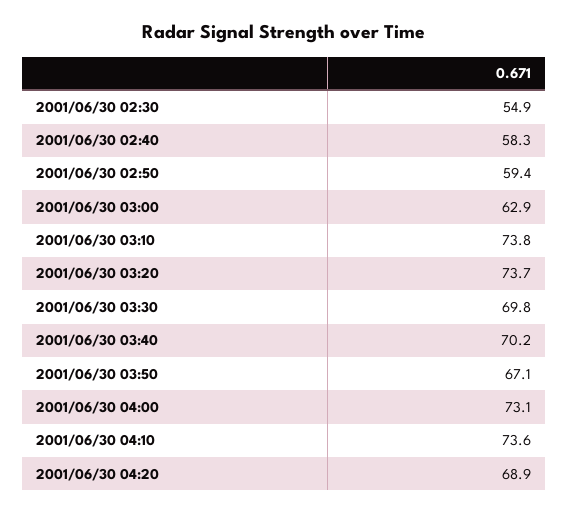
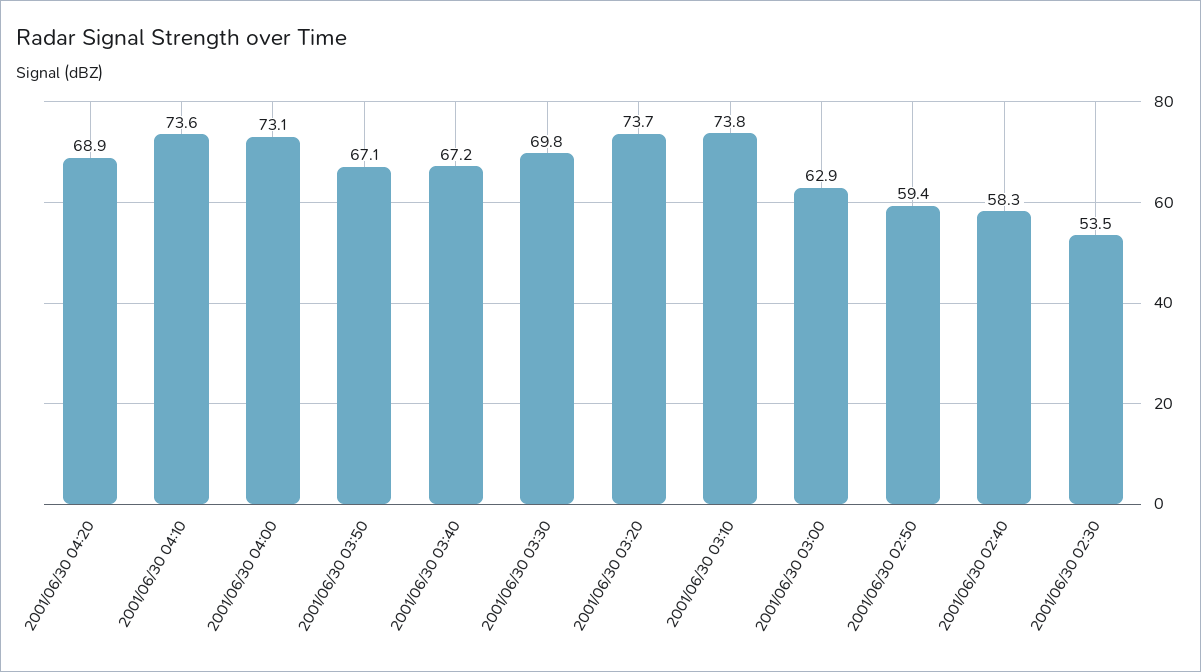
2001/06/30 02:30: 54.9 -> 53.5
2001/06/30 03:40: 70.2 -> 67.2

